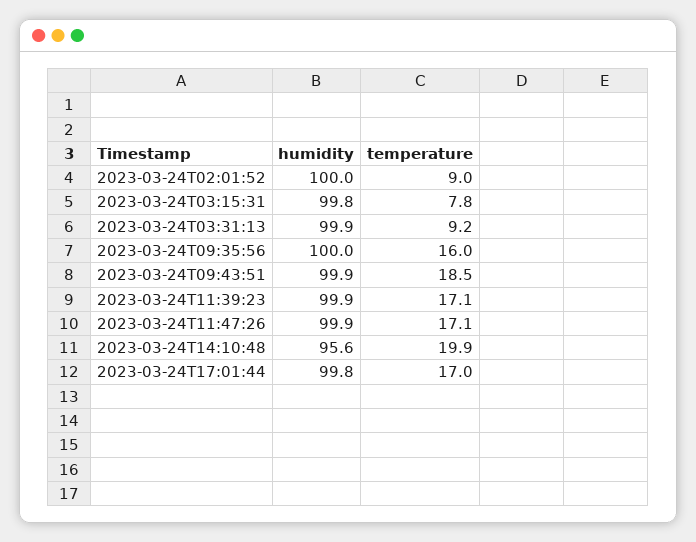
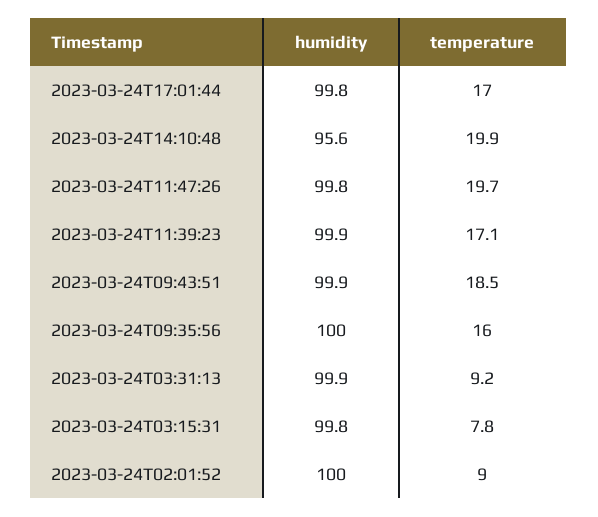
humidity, 2023-03-24T11:47:26: 99.9 -> 99.8
temperature, 2023-03-24T11:47:26: 17.1 -> 19.7

